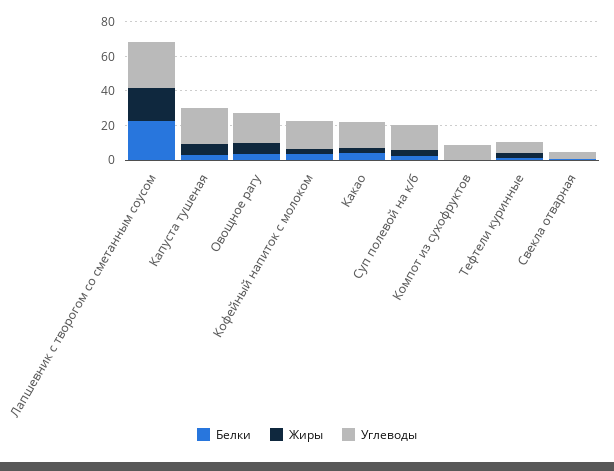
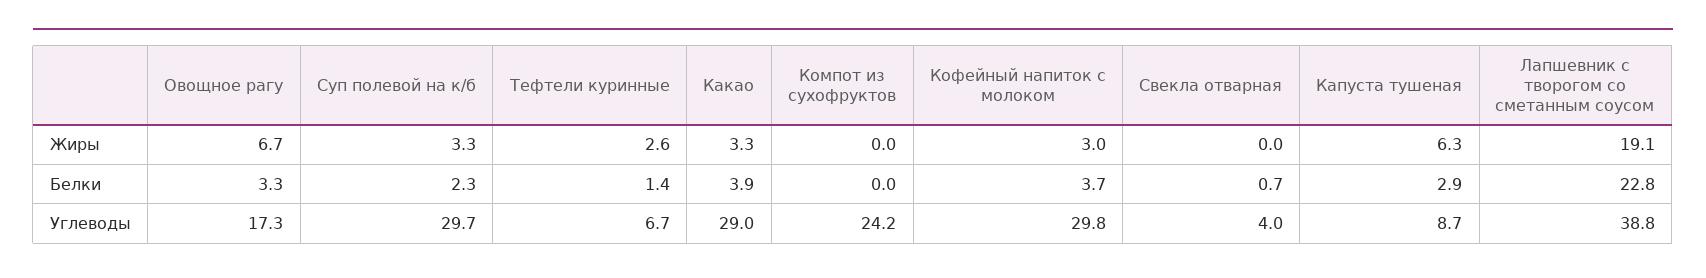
Углеводы, Лапшевник с творогом со сметанным соусом: 25 -> 38.8
Углеводы, Капуста тушеная: 20 -> 8.7
Углеводы, Кофейный напиток с молоком: 15 -> 29.8
Углеводы, Какао: 15 -> 29
Углеводы, Суп полевой на к/б: 15 -> 29.7
Углеводы, Компот из сухофруктов: 10 -> 24.2

